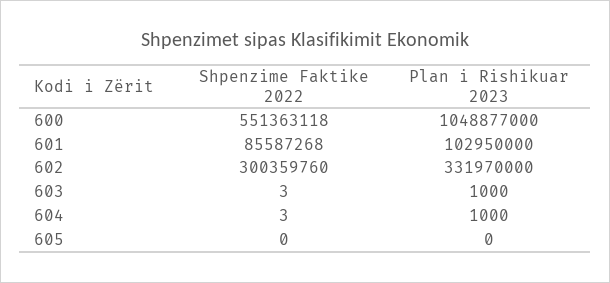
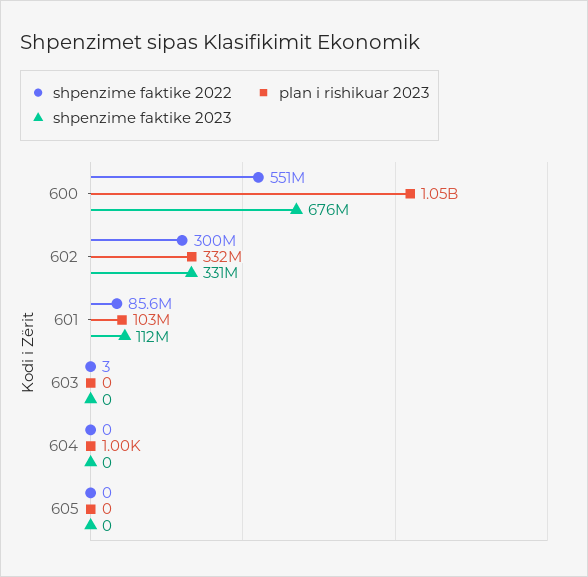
Plan i Rishikuar 2023, 603: 1000 -> 0
Shpenzime Faktike 2022, 604: 3 -> 0
shpenzime faktike 2023, 600: none -> 676000000
shpenzime faktike 2023, 602: none -> 331000000
shpenzime faktike 2023, 601: none -> 112000000
shpenzime faktike 2023, 603: none -> 0
shpenzime faktike 2023, 604: none -> 0
shpenzime faktike 2023, 605: none -> 0

